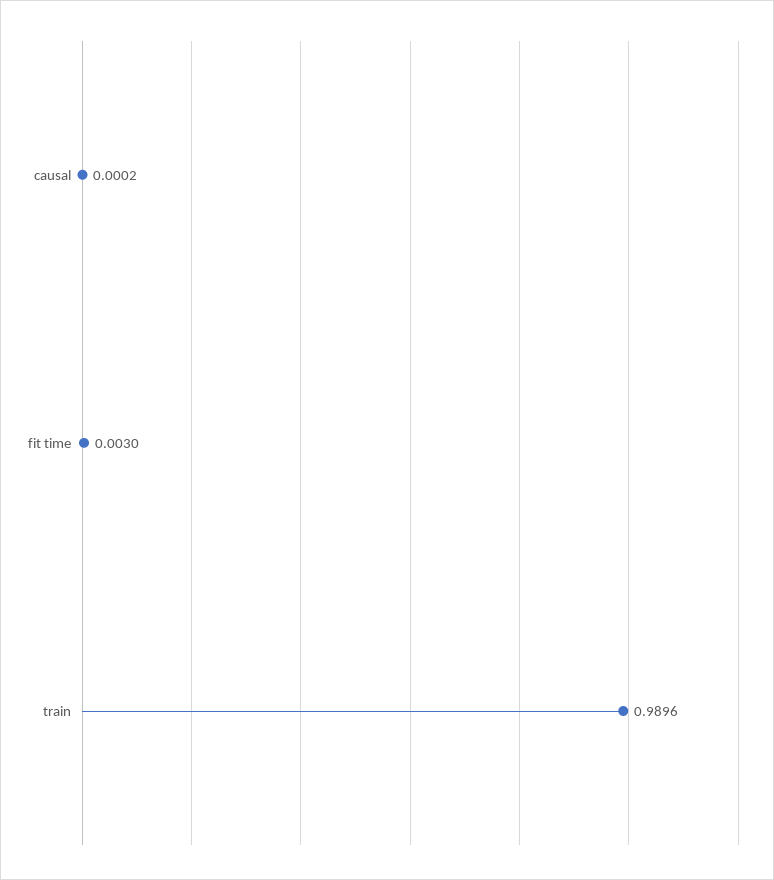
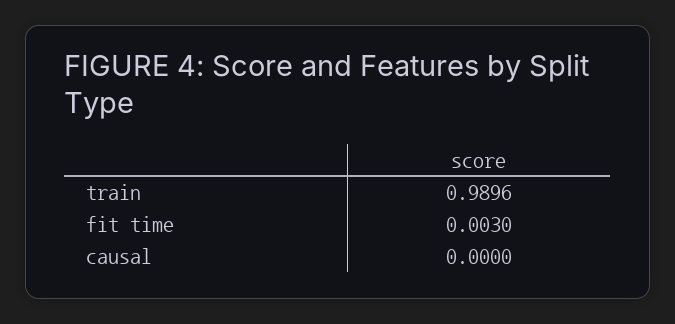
causal: 0.0002 -> 0

